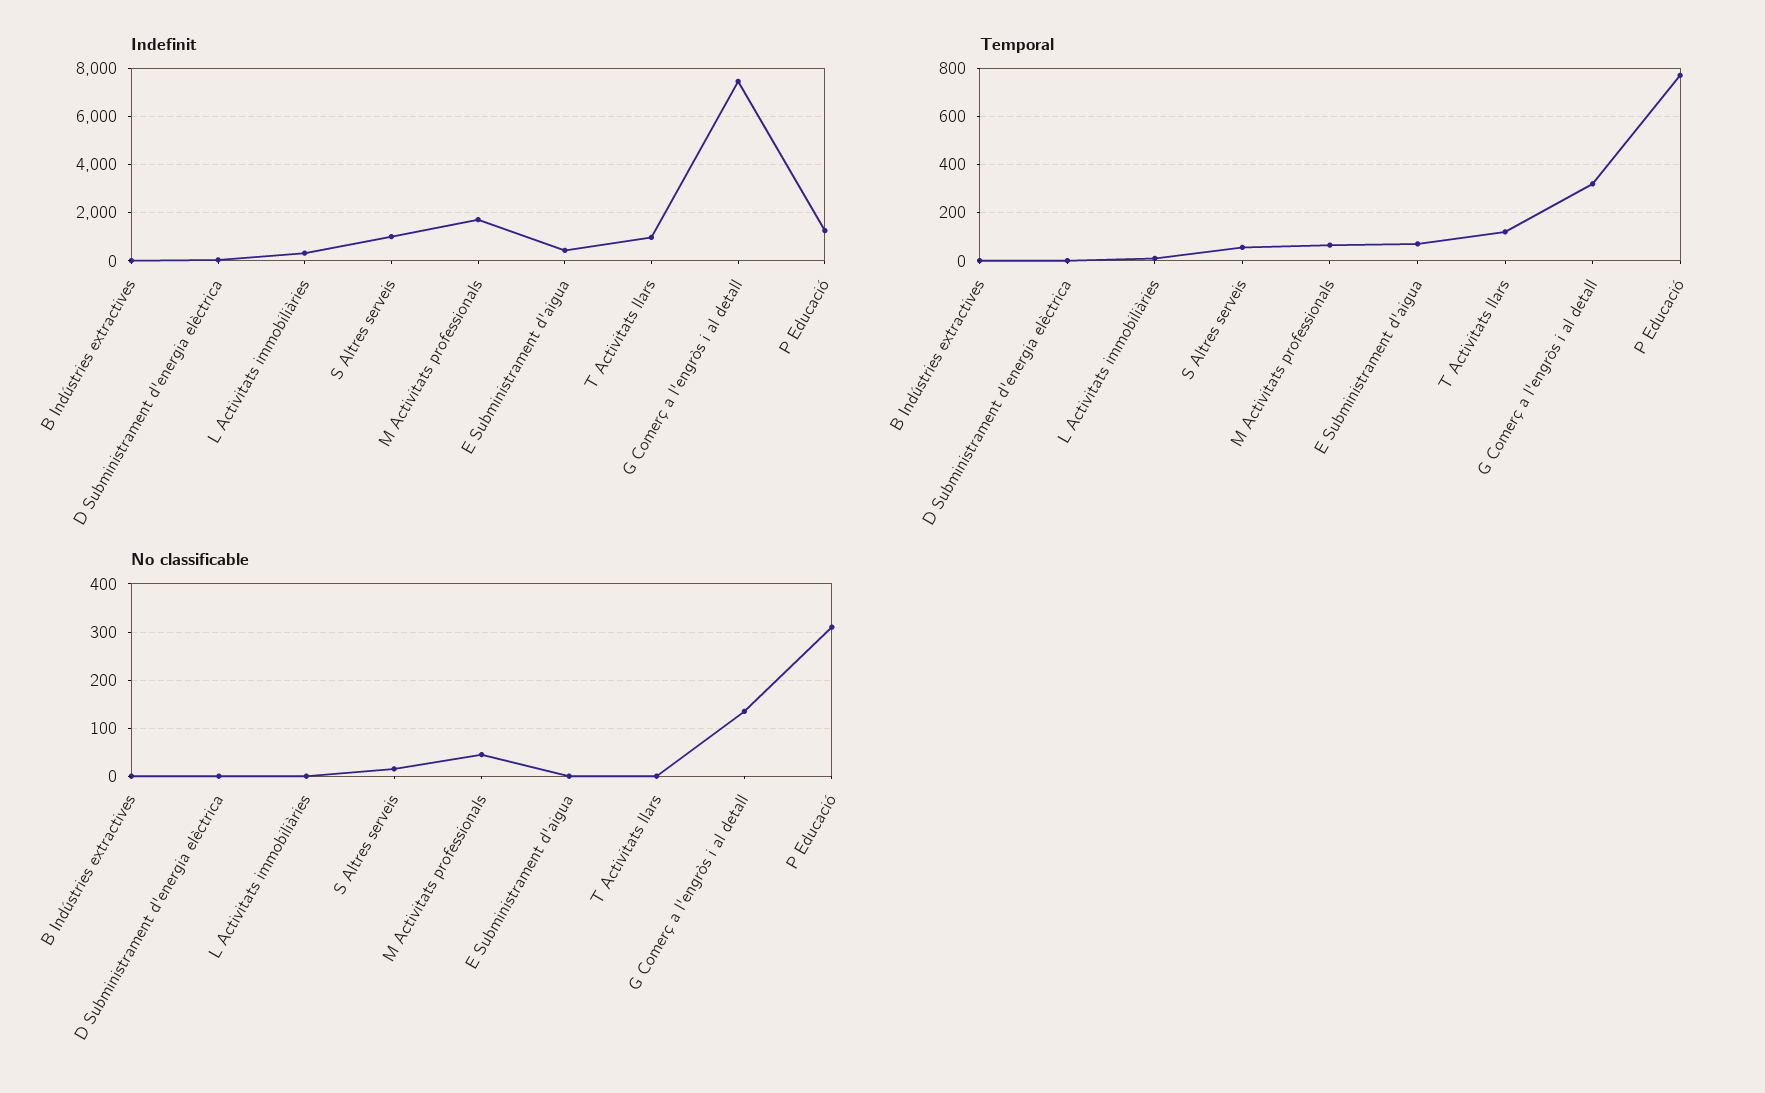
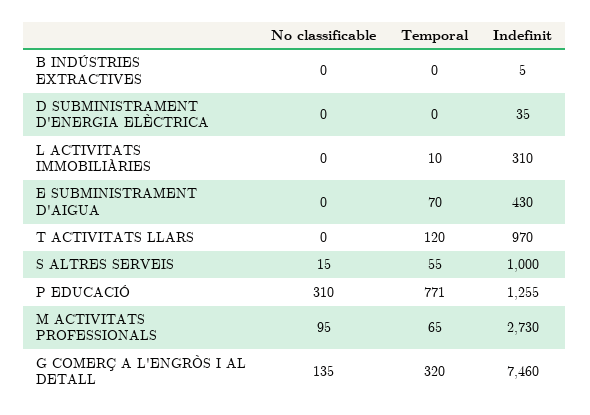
Indefinit, M Activitats professionals: 1750 -> 2730
No classificable, M Activitats professionals: 40 -> 95

